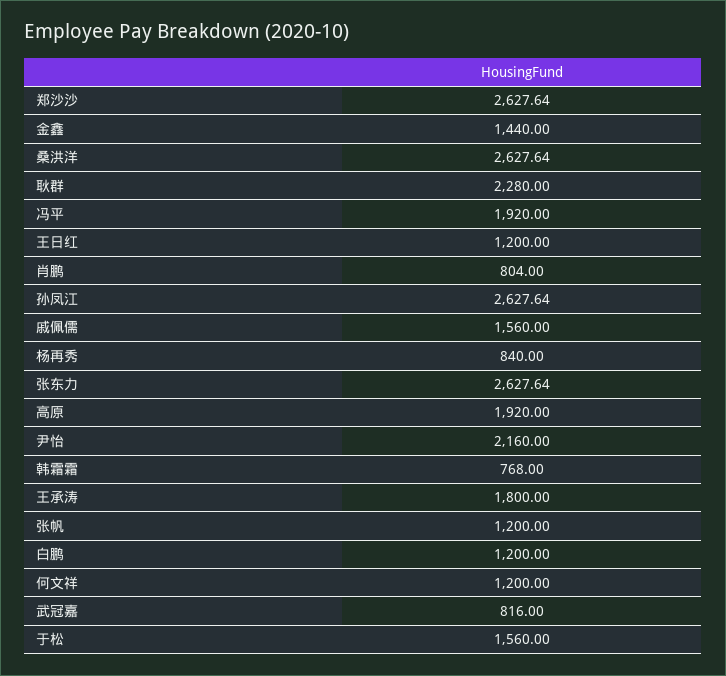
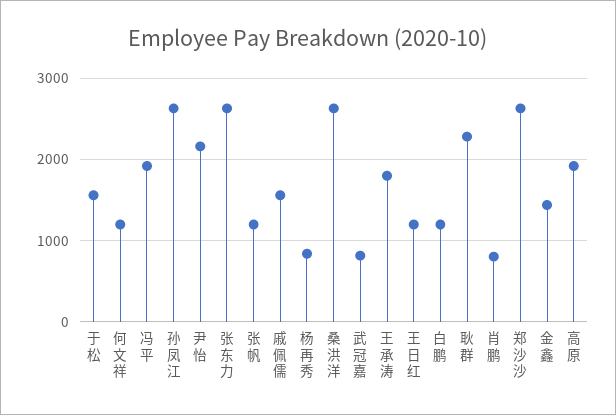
韩霜霜: 768 -> none

